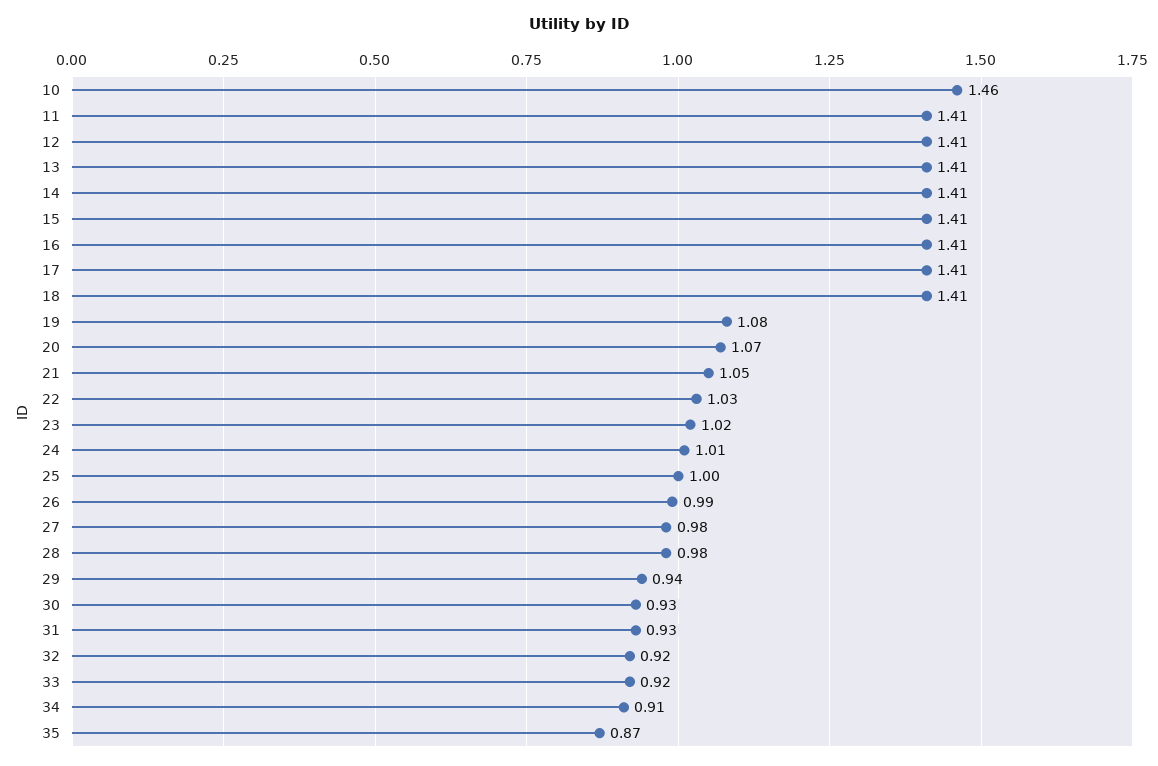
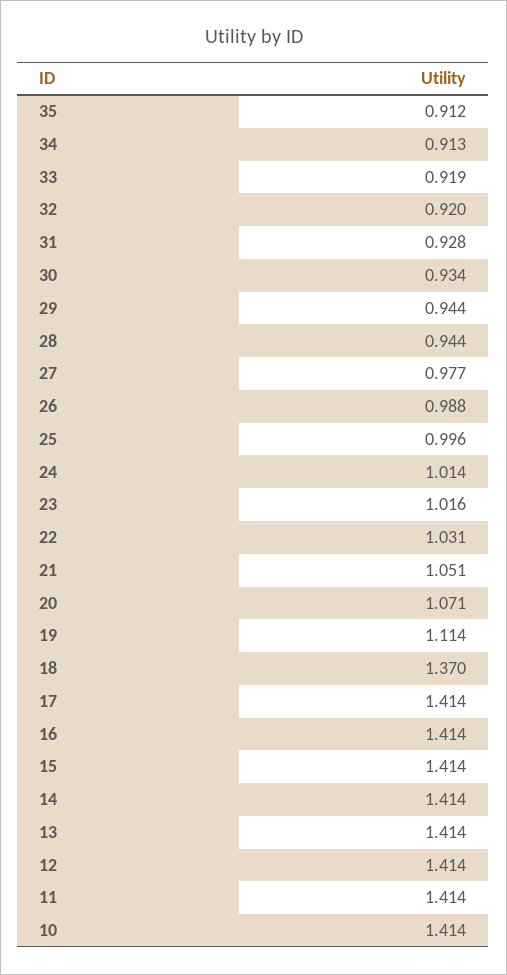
10: 1.46 -> 1.414
18: 1.41 -> 1.37
19: 1.08 -> 1.114
28: 0.98 -> 0.944
35: 0.87 -> 0.912

